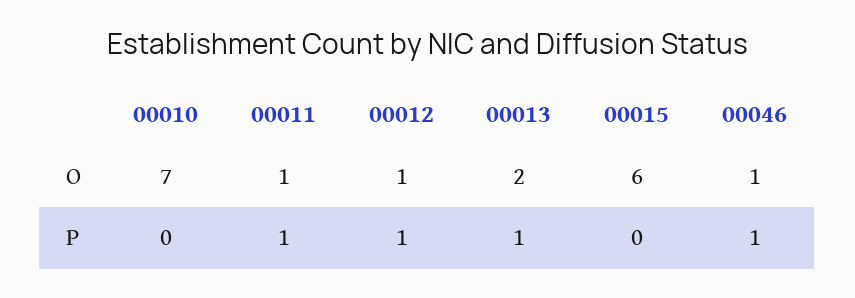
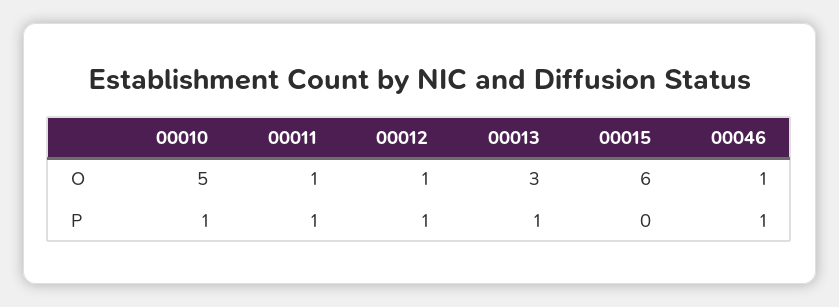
00010, O: 7 -> 5
00013, O: 2 -> 3
00010, P: 0 -> 1

